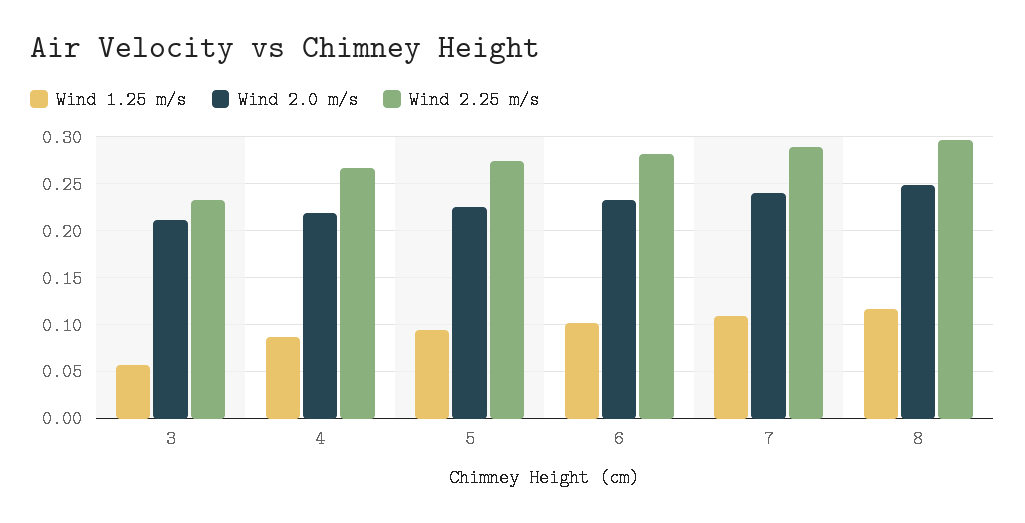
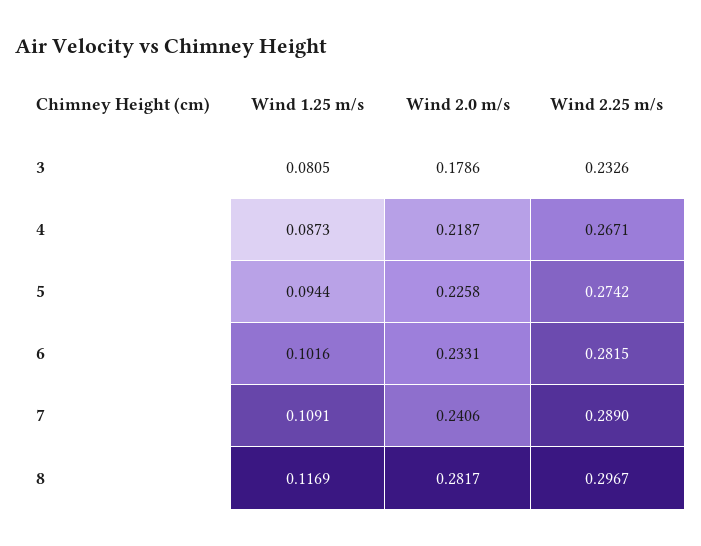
Wind 1.25 m/s, 3: 0.06 -> 0.0805
Wind 2.0 m/s, 3: 0.21 -> 0.1786
Wind 2.0 m/s, 8: 0.25 -> 0.2817

